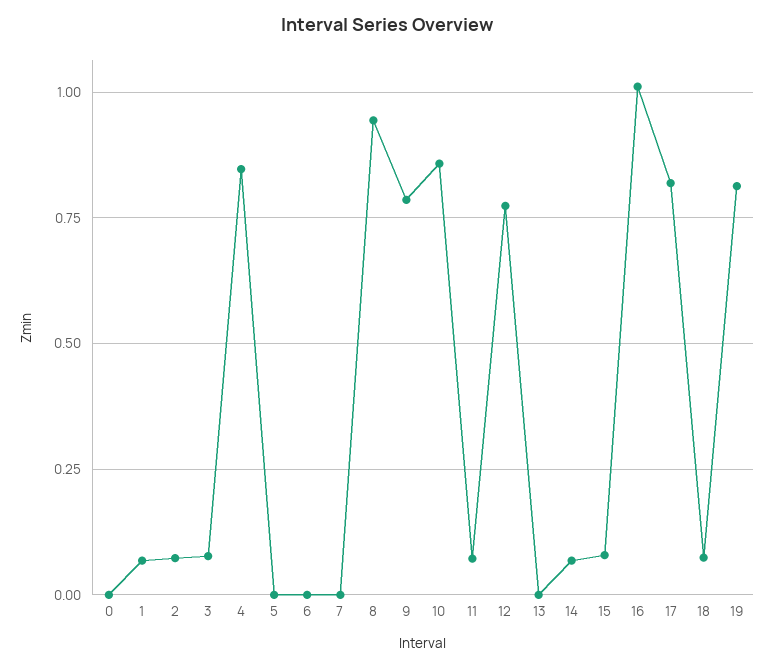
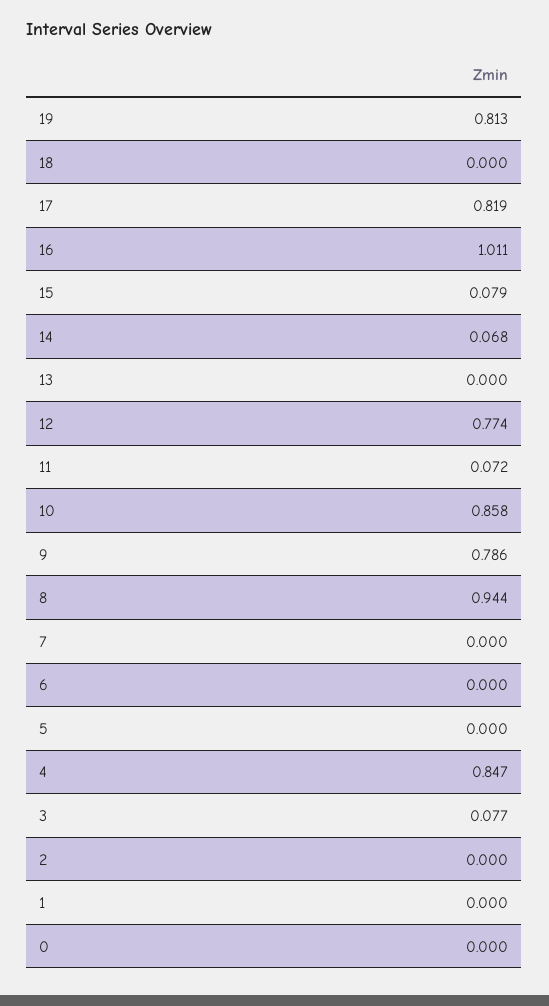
1: 0.075 -> 0
2: 0.075 -> 0
18: 0.075 -> 0

